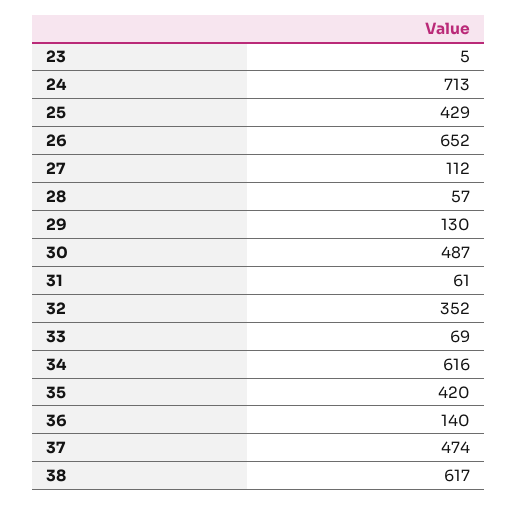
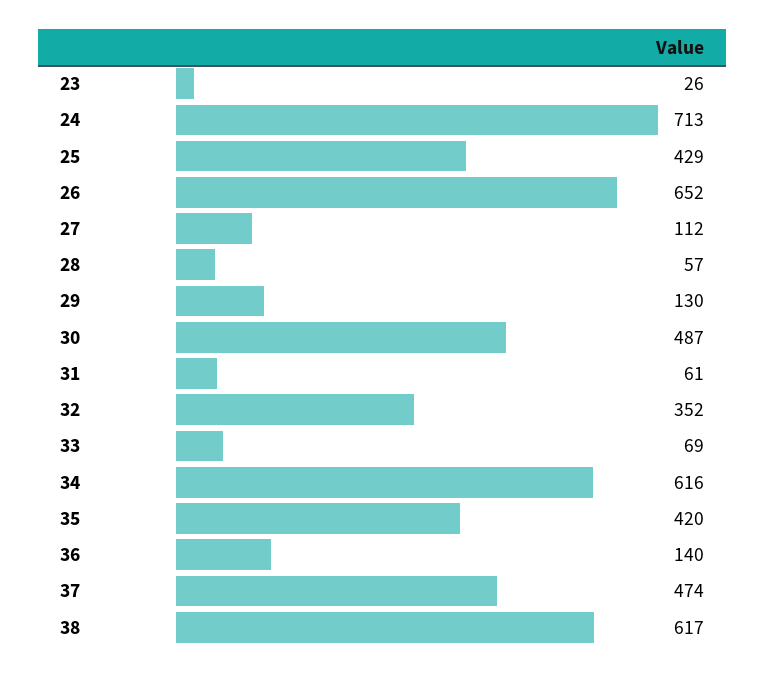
23: 5 -> 26

